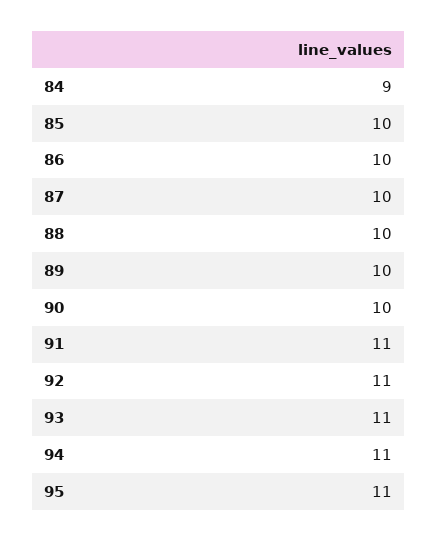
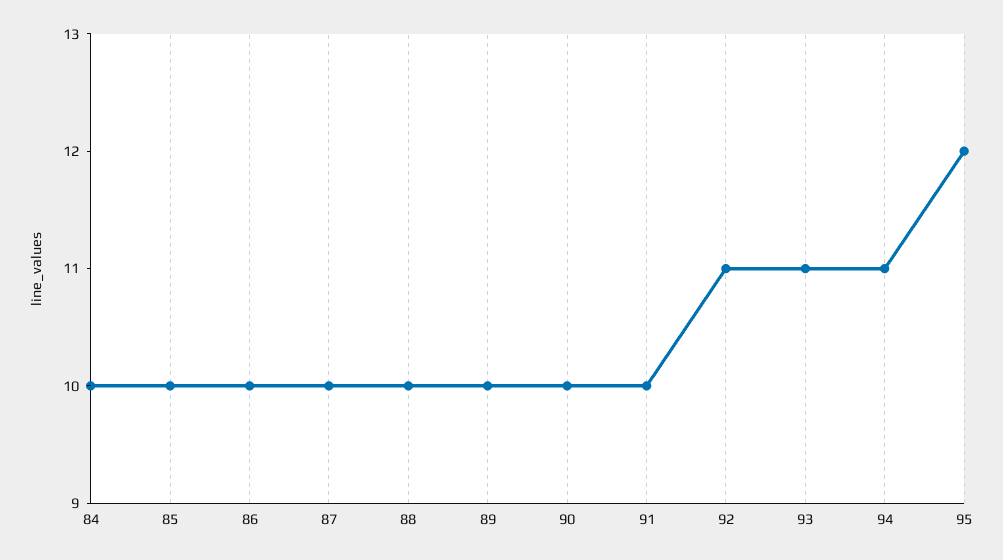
84: 9 -> 10
91: 11 -> 10
95: 11 -> 12

